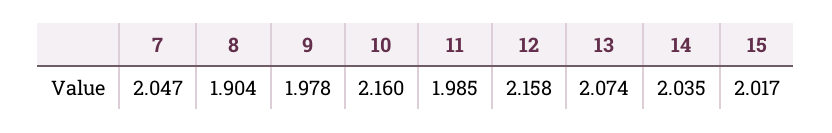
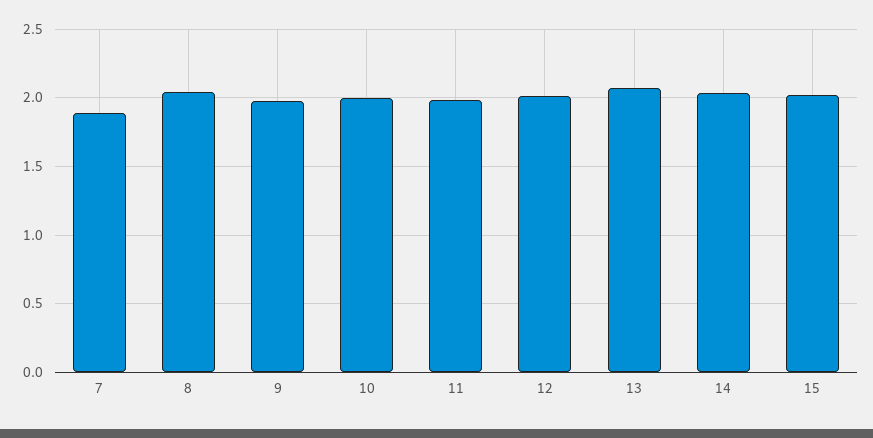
7: 2.047 -> 1.9
8: 1.904 -> 2.05
10: 2.16 -> 2
12: 2.158 -> 2

